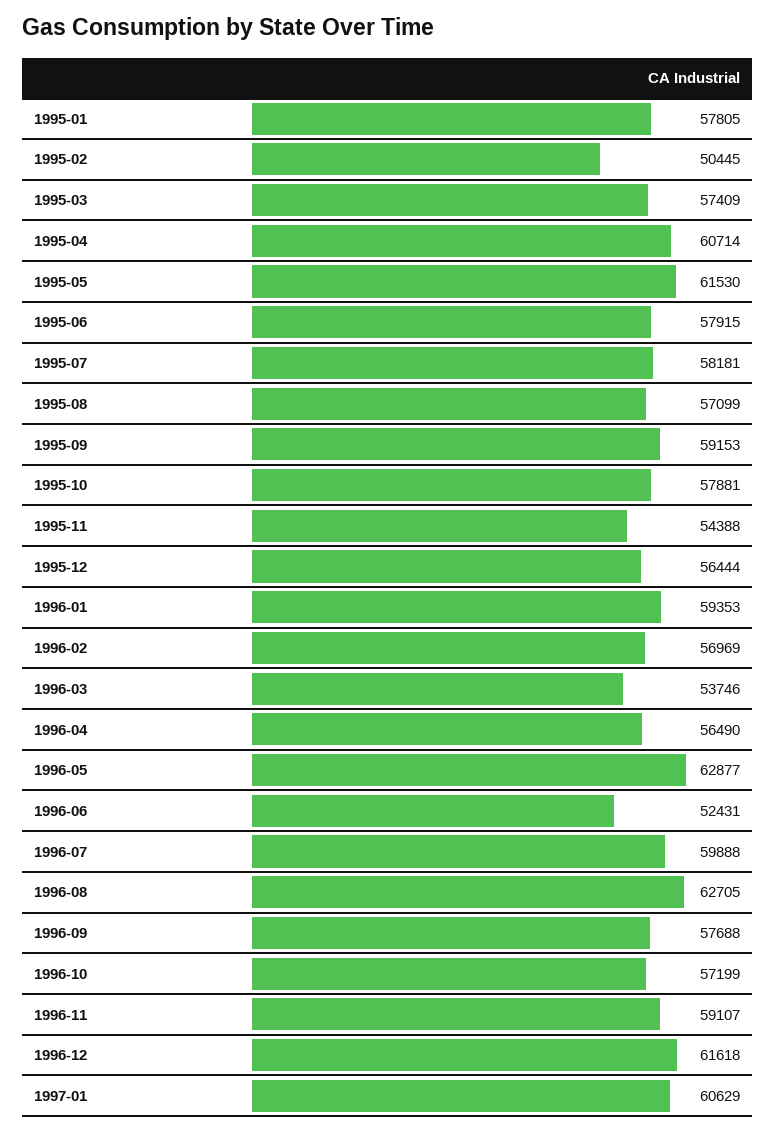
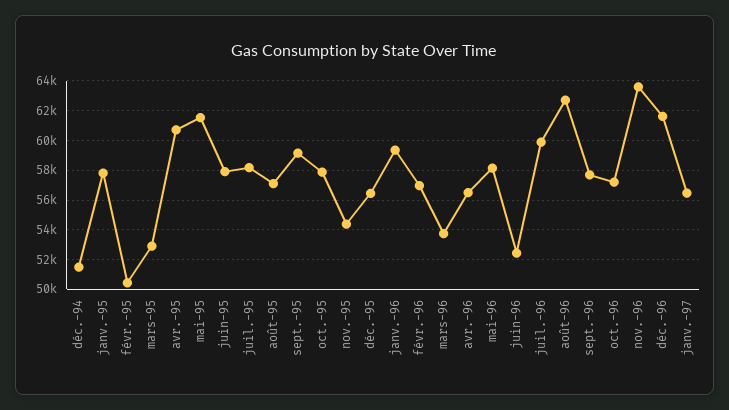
1995-03: 57409 -> 53000
1996-05: 62877 -> 58000
1996-11: 59107 -> 63500
1997-01: 60629 -> 56500
déc.-94: none -> 51500

